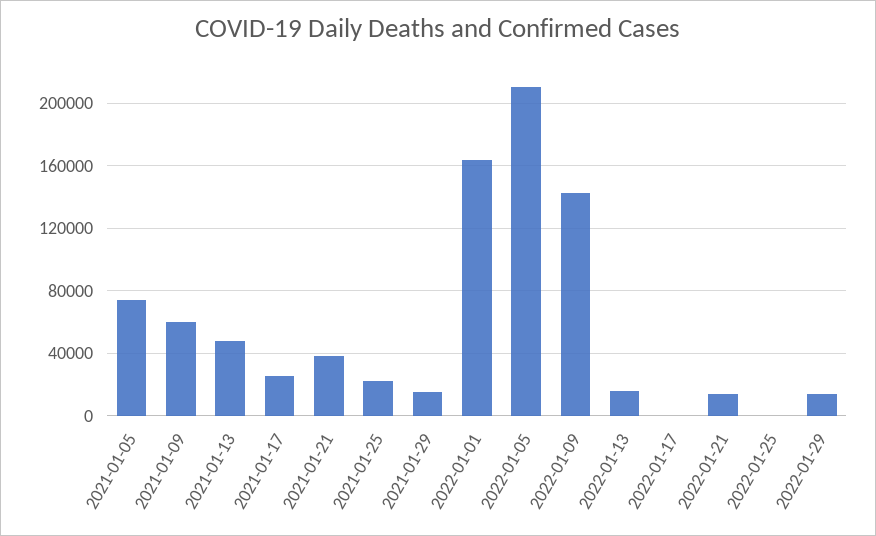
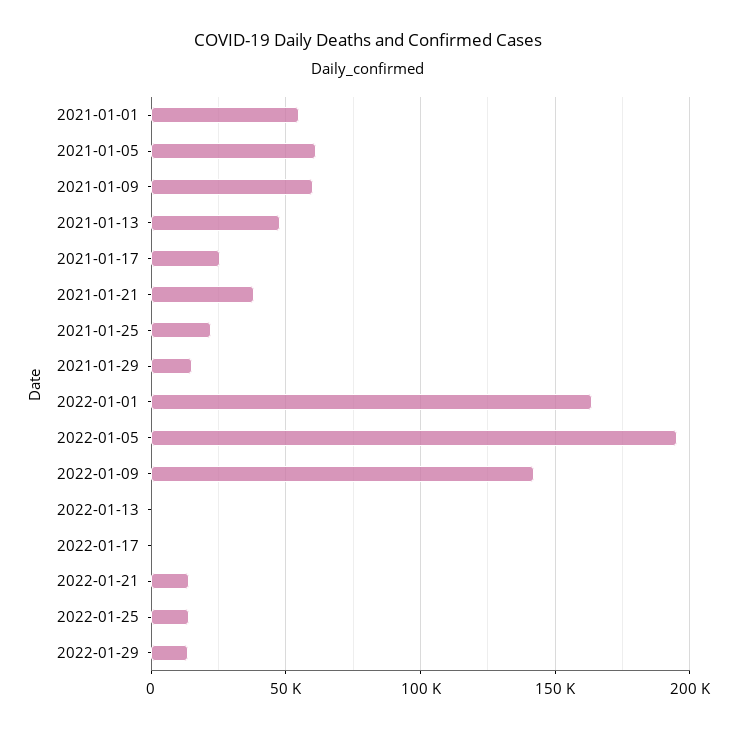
2021-01-05: 75000 -> 60000
2022-01-05: 210000 -> 195000
2022-01-13: 15000 -> 0
2022-01-25: 0 -> 15000
2021-01-01: none -> 55000

